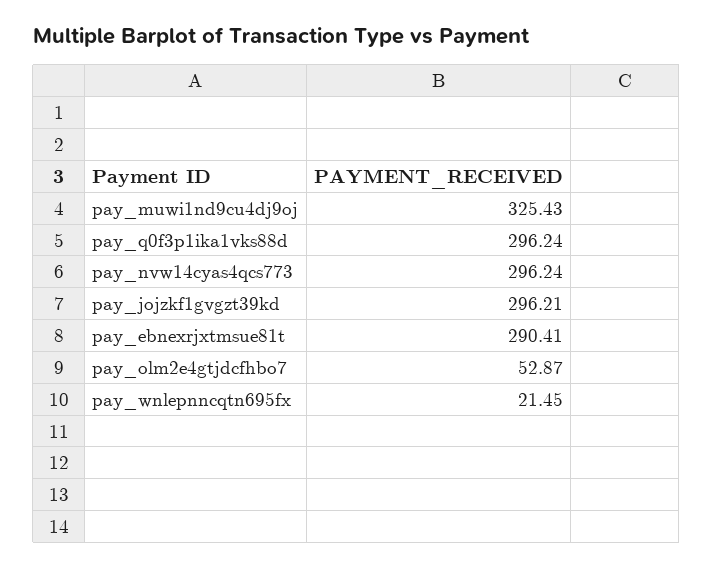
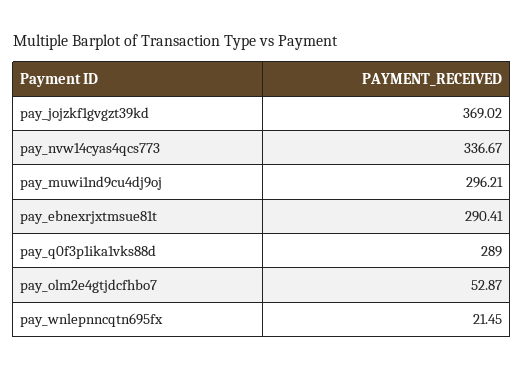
pay_muwi1nd9cu4dj9oj: 325.43 -> 296.21
pay_q0f3p1ika1vks88d: 296.24 -> 289
pay_nvw14cyas4qcs773: 296.24 -> 336.67
pay_jojzkf1gvgzt39kd: 296.21 -> 369.02

